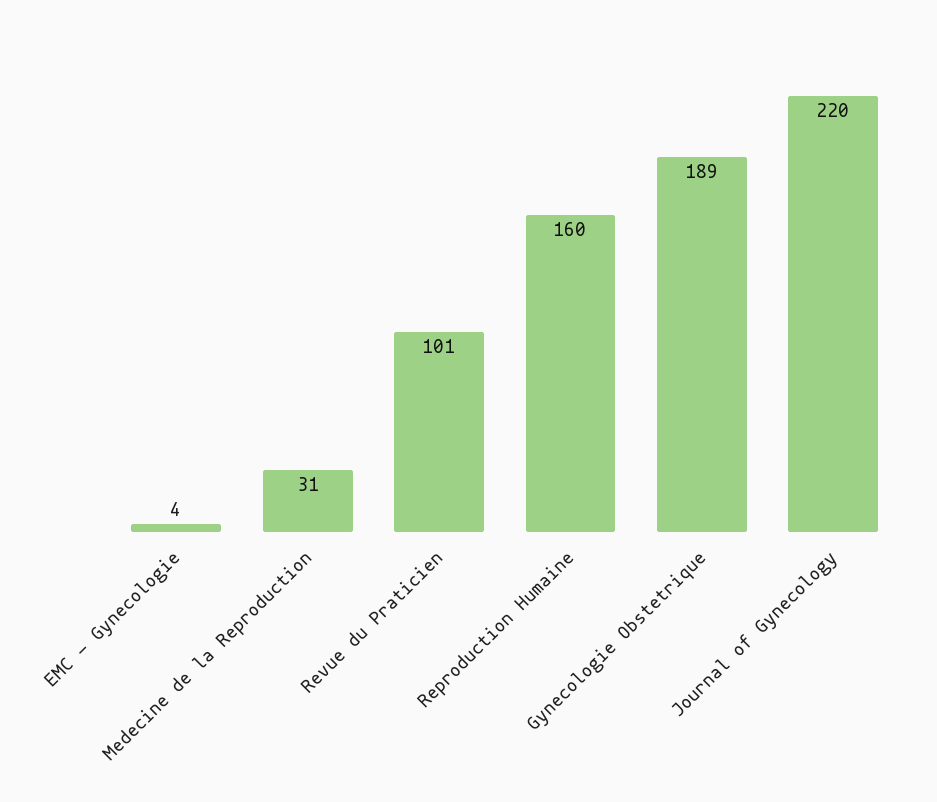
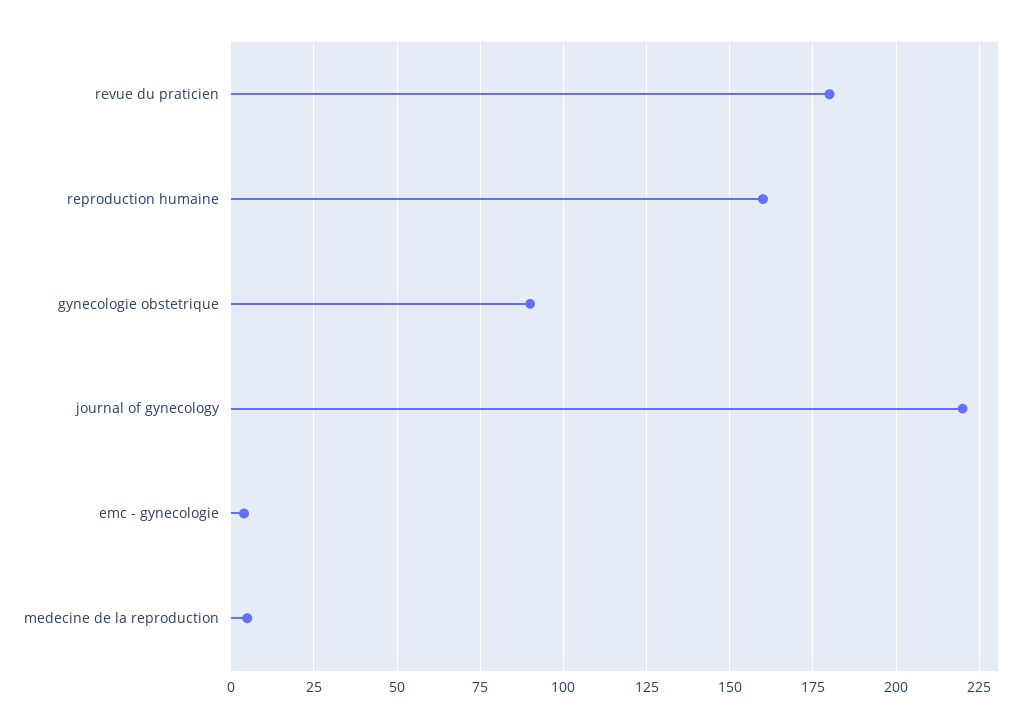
Medecine de la Reproduction: 31 -> 5
Revue du Praticien: 101 -> 180
Gynecologie Obstetrique: 189 -> 90

